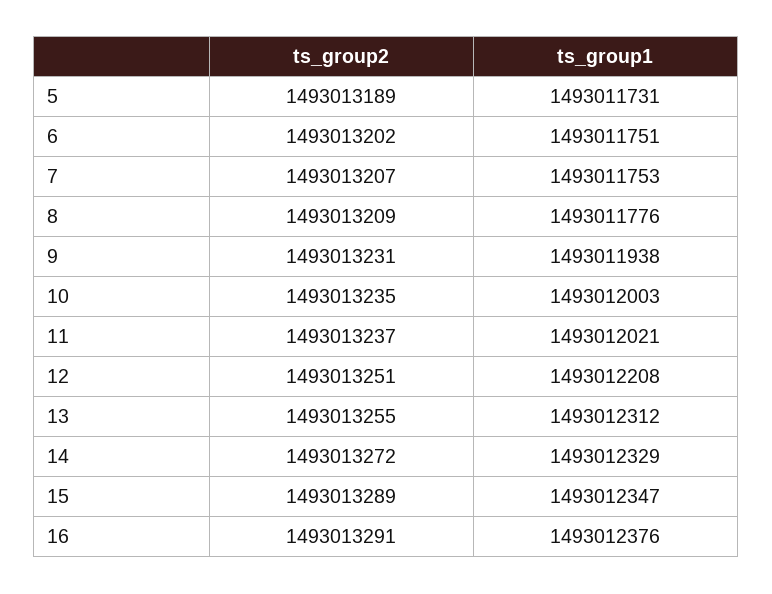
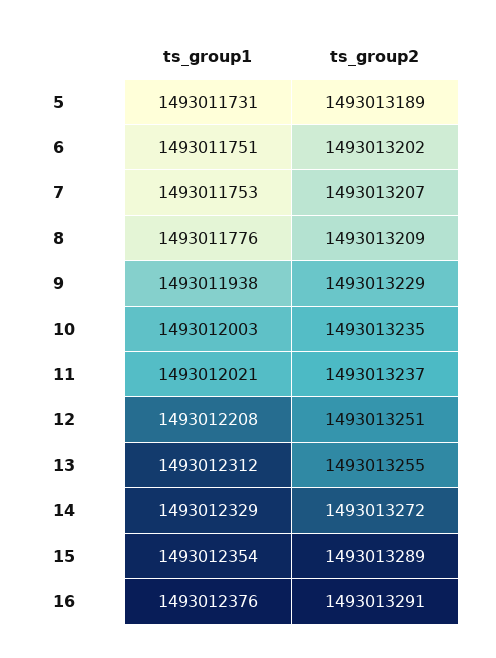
ts_group2, 9: 1493013231 -> 1493013229
ts_group1, 15: 1493012347 -> 1493012354

